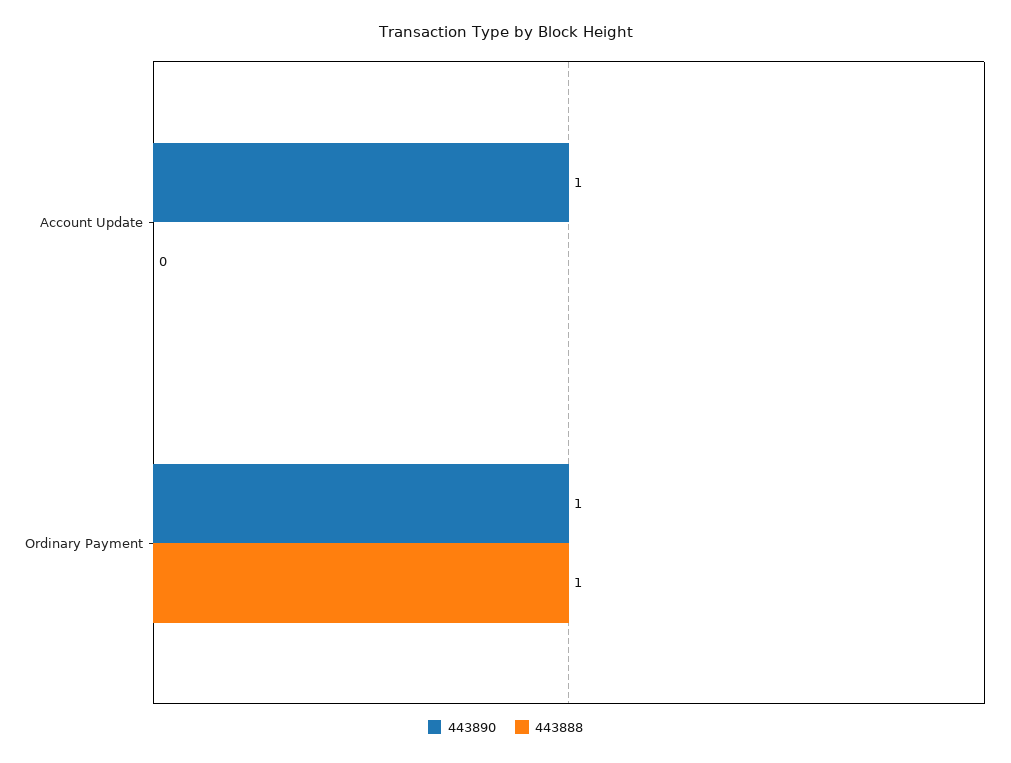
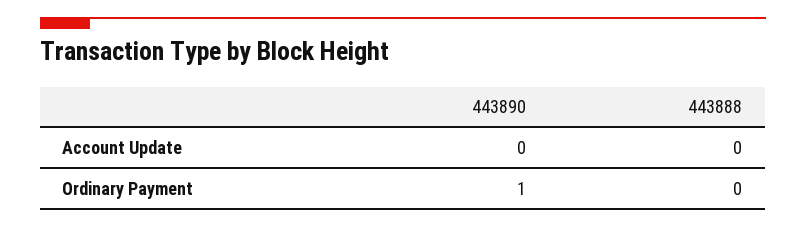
443890, Account Update: 1 -> 0
443888, Ordinary Payment: 1 -> 0

